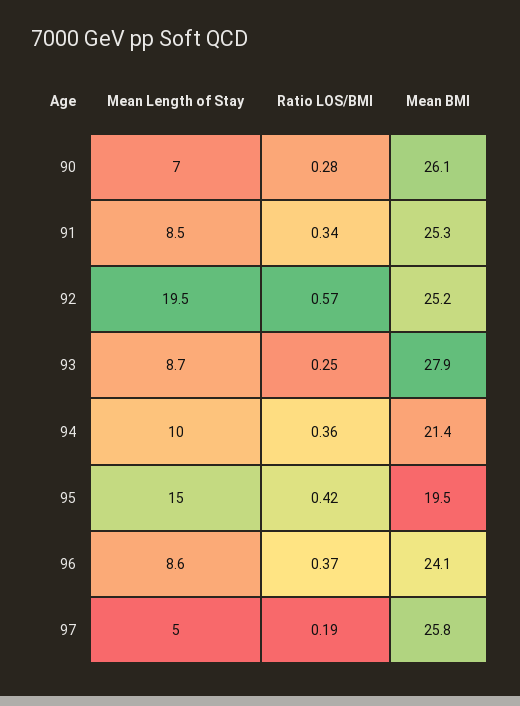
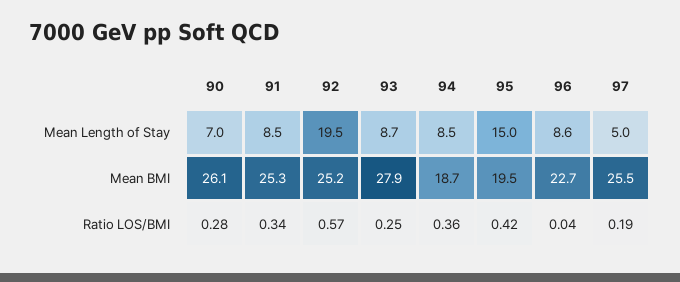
Mean Length of Stay, 94: 10 -> 8.5
Mean BMI, 94: 21.4 -> 18.7
Ratio LOS/BMI, 96: 0.37 -> 0.04
Mean BMI, 96: 24.1 -> 22.7
Mean BMI, 97: 25.8 -> 25.5

